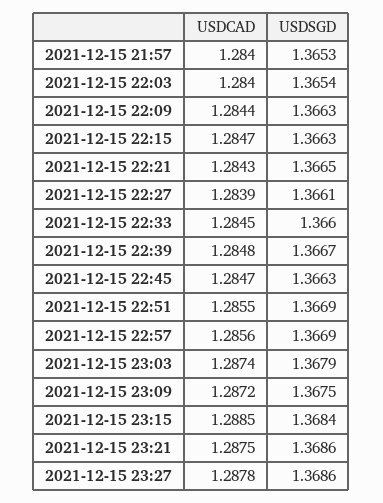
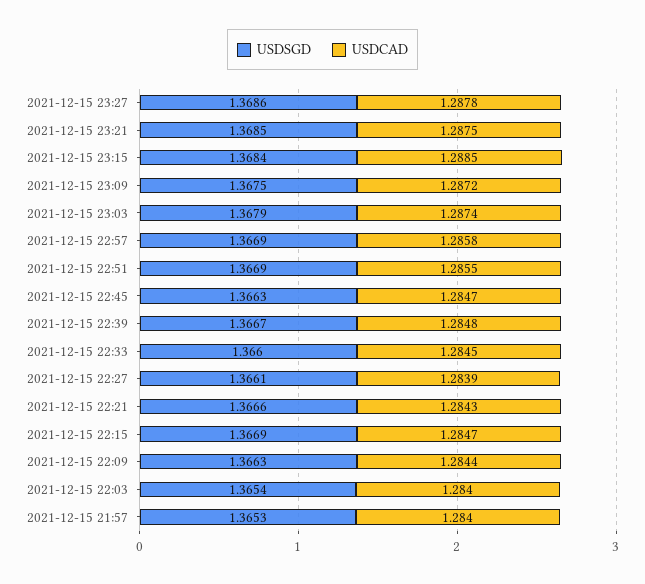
USDSGD, 2021-12-15 22:15: 1.3663 -> 1.3669
USDSGD, 2021-12-15 22:21: 1.3665 -> 1.3666
USDCAD, 2021-12-15 22:57: 1.2856 -> 1.2858
USDSGD, 2021-12-15 23:21: 1.3686 -> 1.3685

